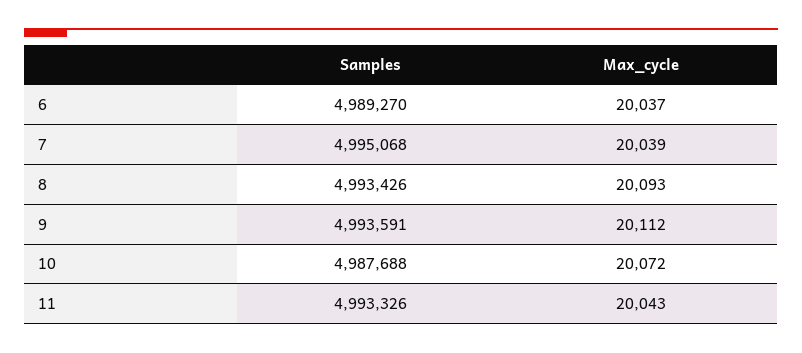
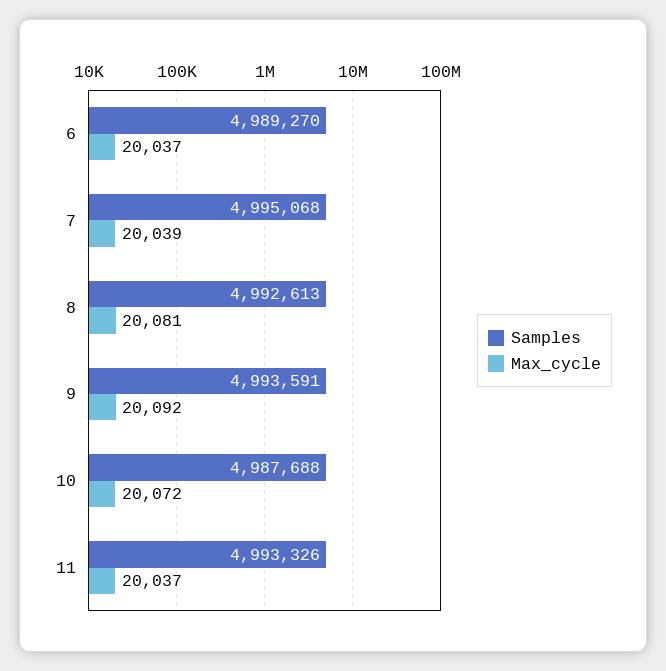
Samples, 8: 4993426 -> 4992613
Max_cycle, 8: 20093 -> 20081
Max_cycle, 9: 20112 -> 20092
Max_cycle, 11: 20043 -> 20037

